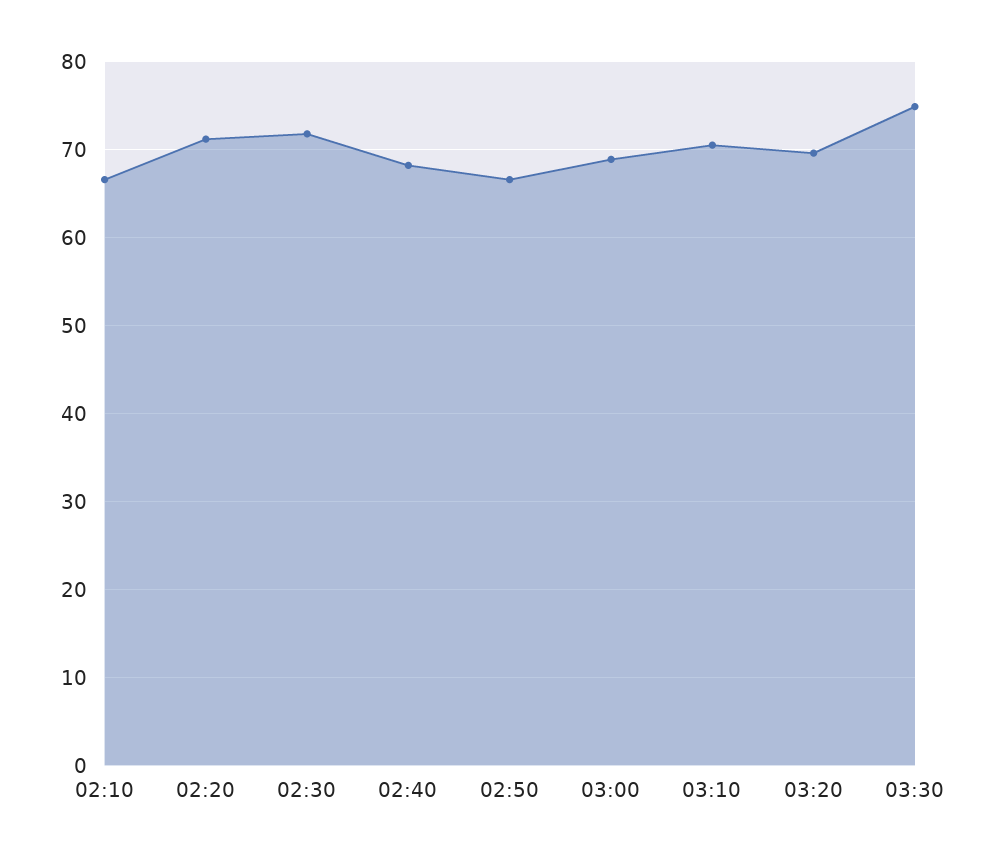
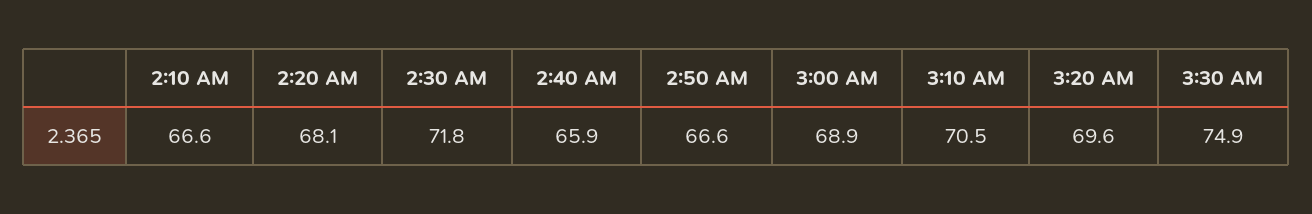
02:20: 71 -> 68.1
02:40: 68 -> 65.9

